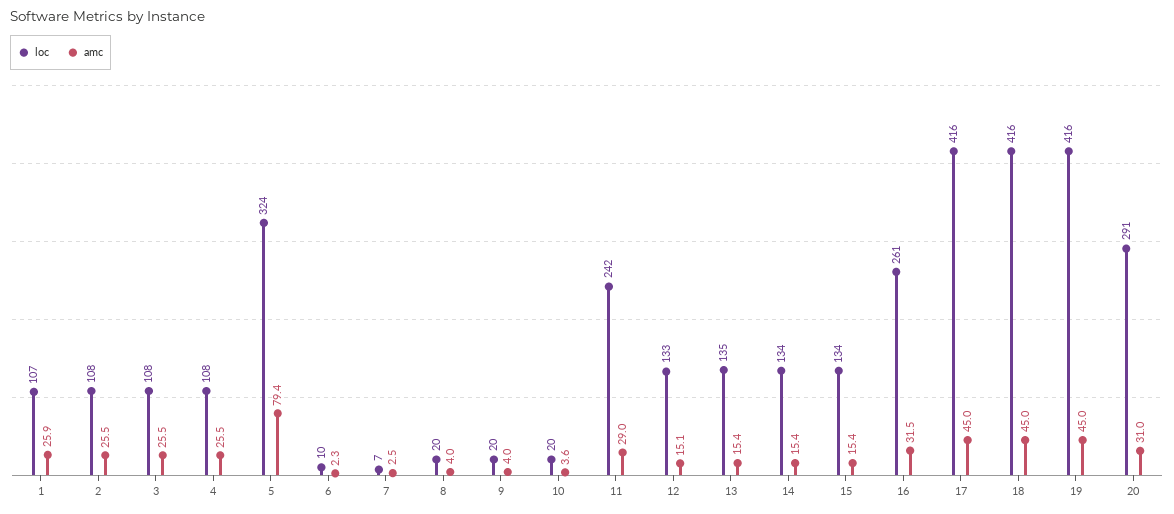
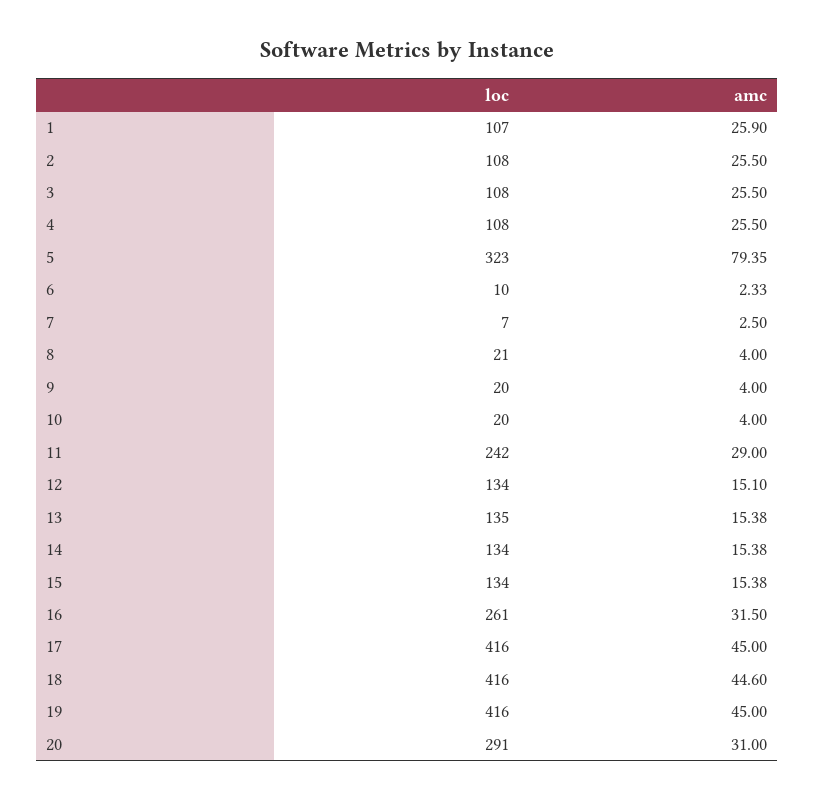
loc, 5: 324 -> 323
loc, 8: 20 -> 21
amc, 10: 3.6 -> 4
loc, 12: 133 -> 134
amc, 18: 45 -> 44.6

